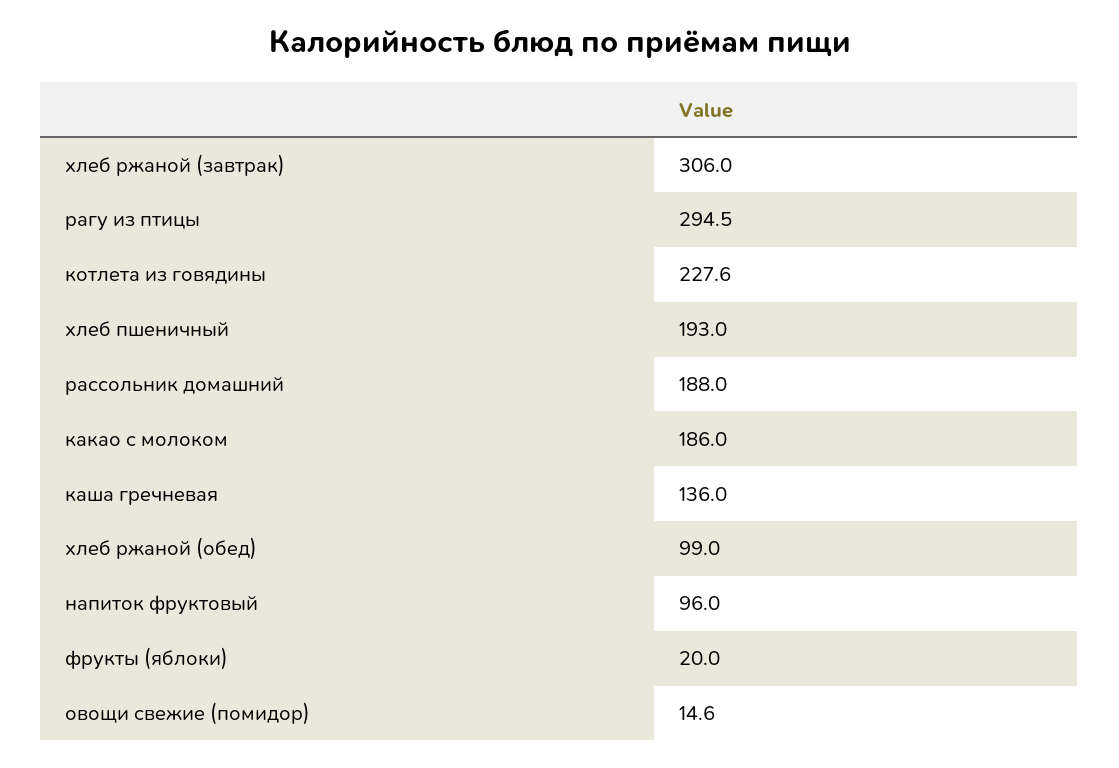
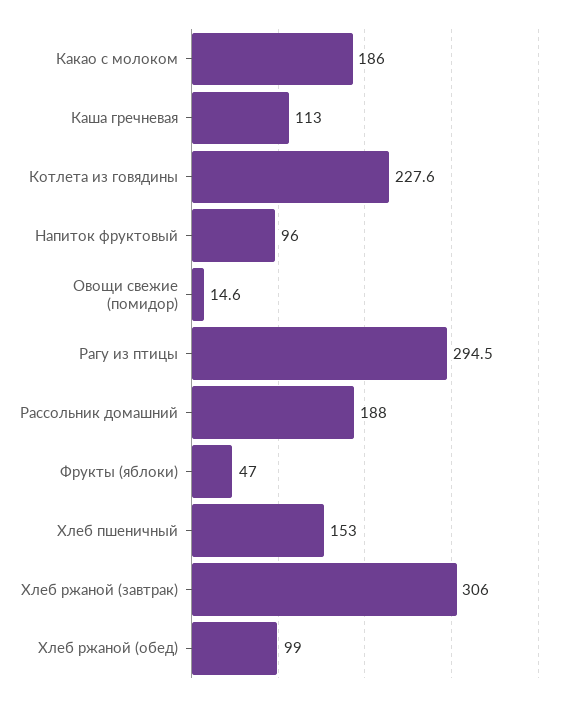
хлеб пшеничный: 193 -> 153
каша гречневая: 136 -> 113
фрукты (яблоки): 20 -> 47

